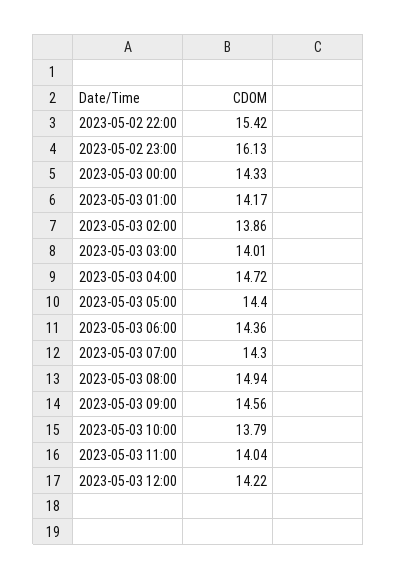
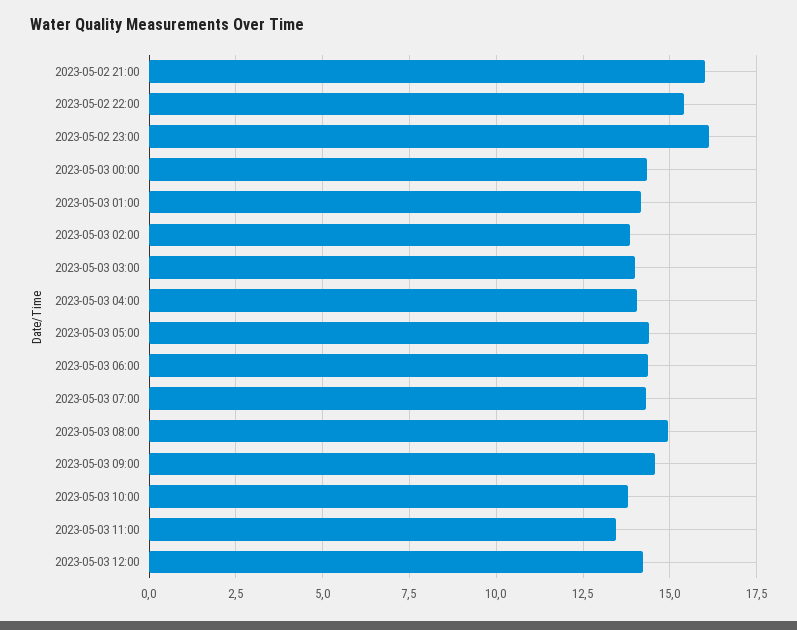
2023-05-03 04:00: 14.72 -> 14
2023-05-03 11:00: 14.04 -> 13.5
2023-05-02 21:00: none -> 16

